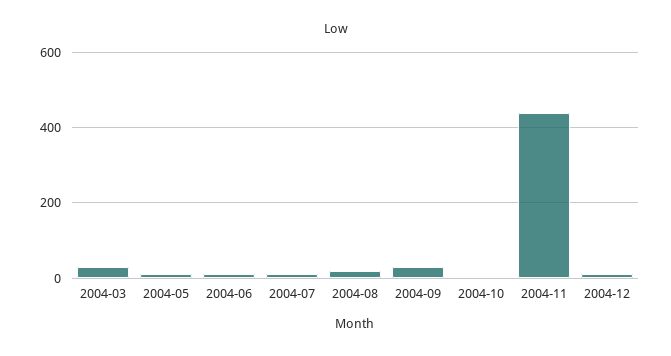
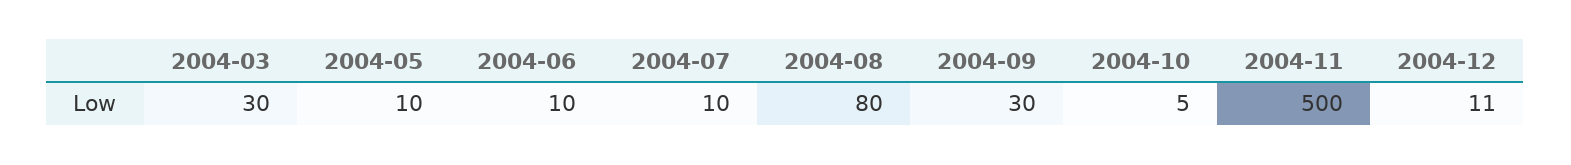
2004-08: 20 -> 80
2004-11: 440 -> 500

